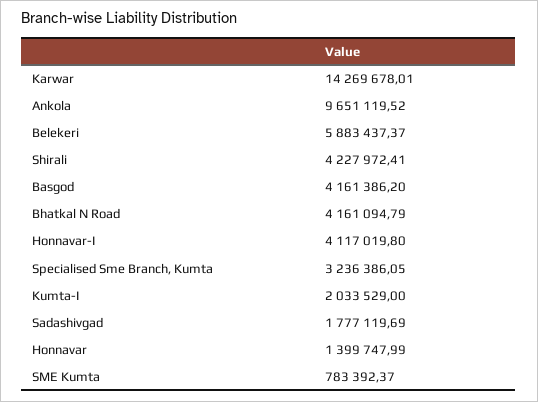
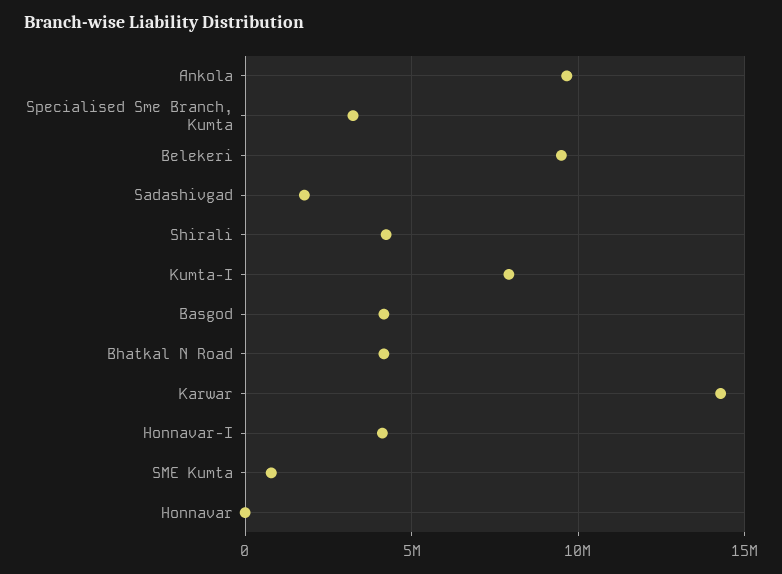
Belekeri: 5883437.37 -> 9500000
Kumta-I: 2033529 -> 8000000
Honnavar: 1399747.99 -> 0

